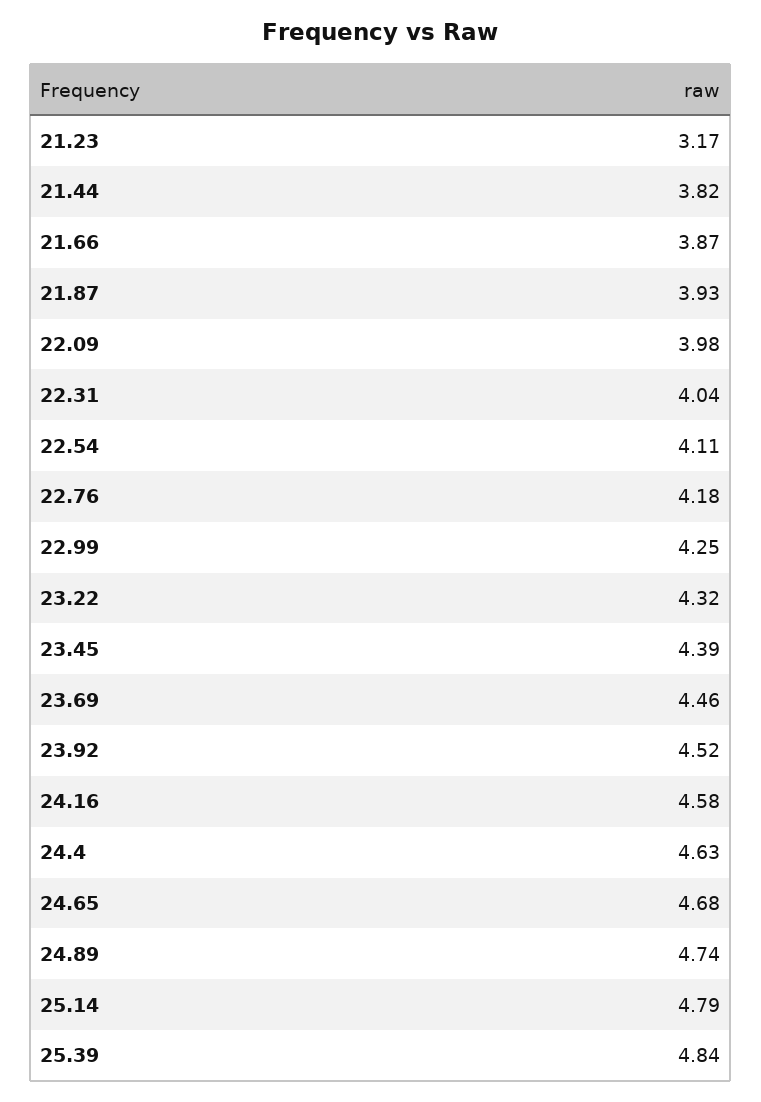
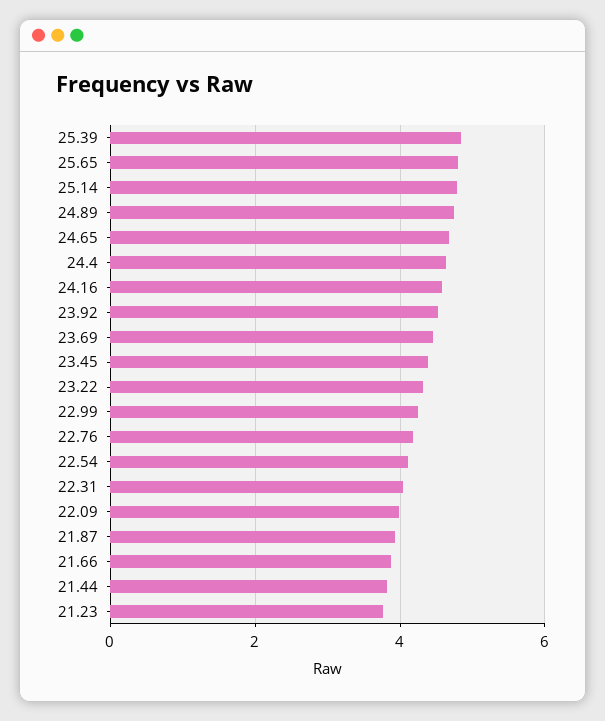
21.23: 3.17 -> 3.8
25.65: none -> 4.8

